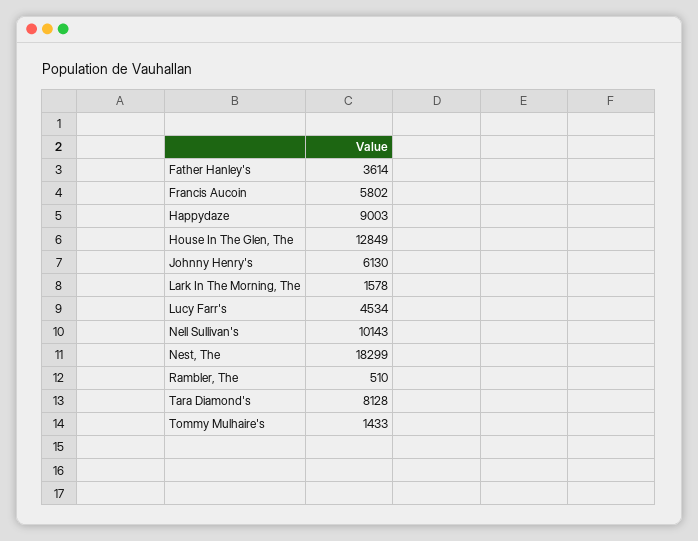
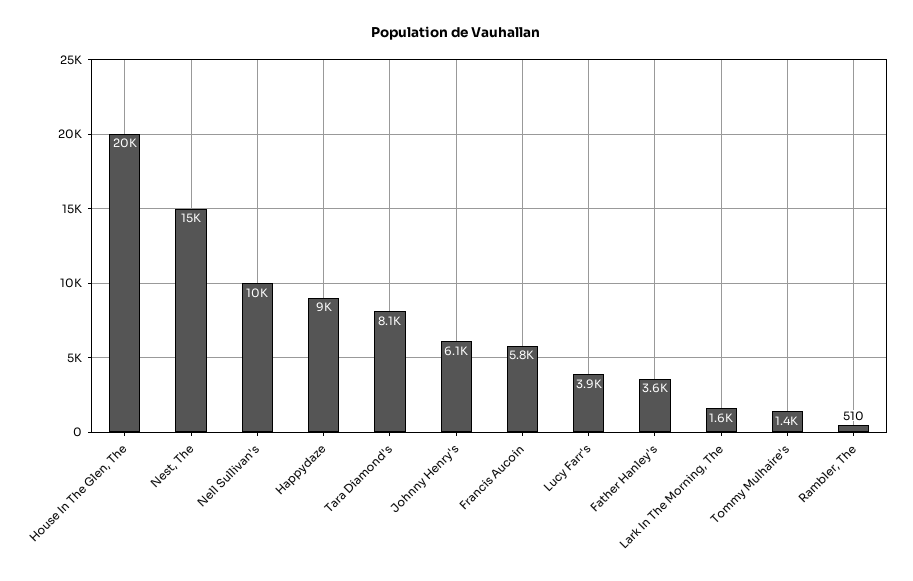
House In The Glen, The: 12849 -> 20000
Lucy Farr's: 4534 -> 3900
Nest, The: 18299 -> 15000

